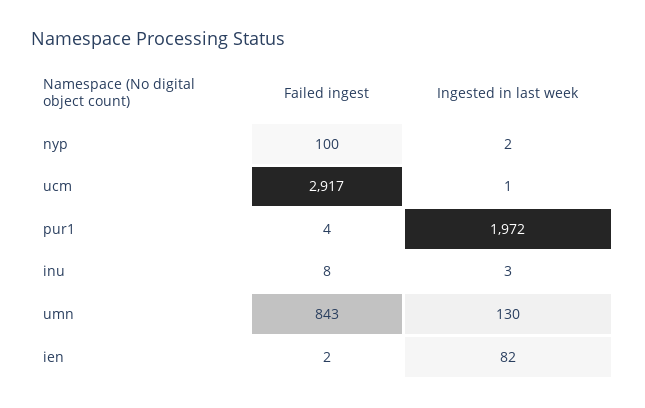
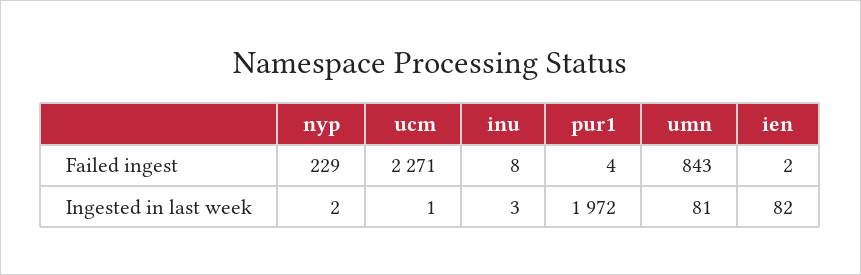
Failed ingest, nyp: 100 -> 229
Failed ingest, ucm: 2917 -> 2271
Ingested in last week, umn: 130 -> 81

